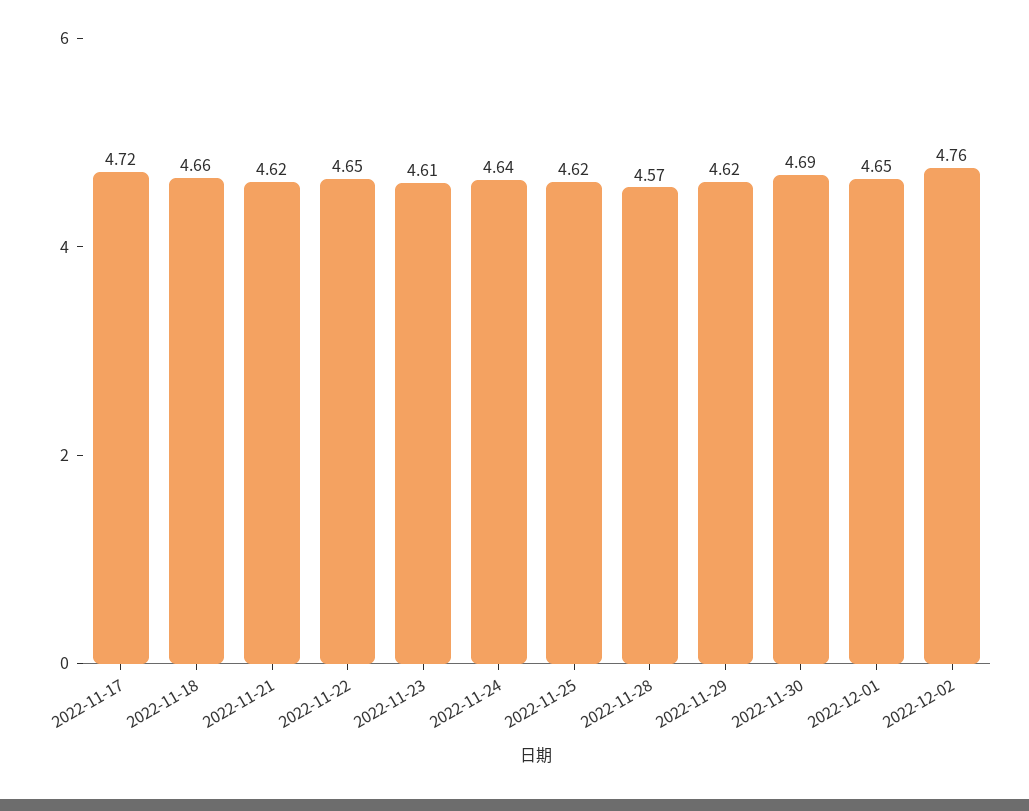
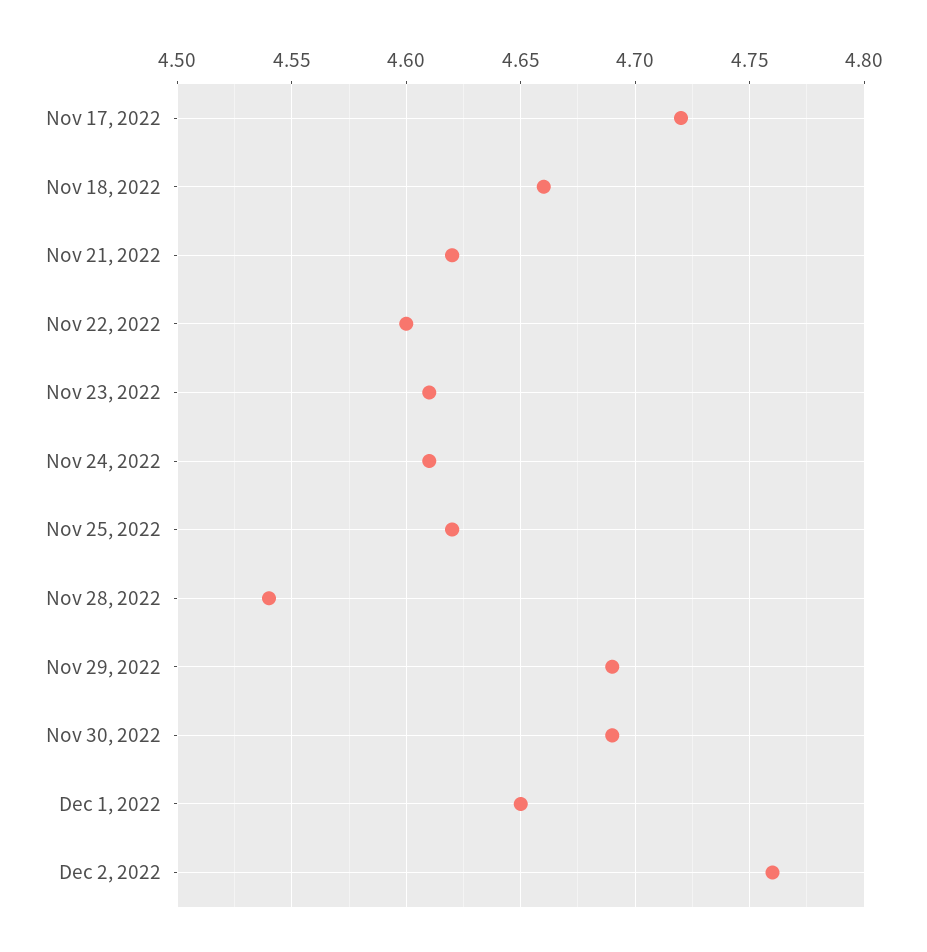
2022-11-22: 4.65 -> 4.6
2022-11-24: 4.64 -> 4.61
2022-11-28: 4.57 -> 4.54
2022-11-29: 4.62 -> 4.69

